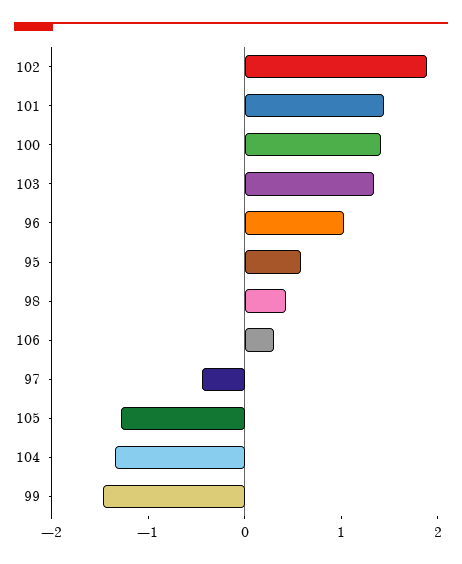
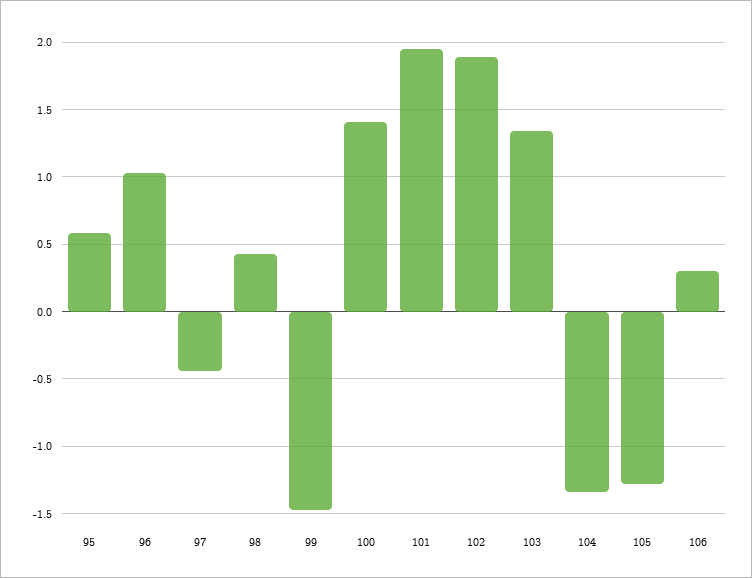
101: 1.4 -> 1.95

